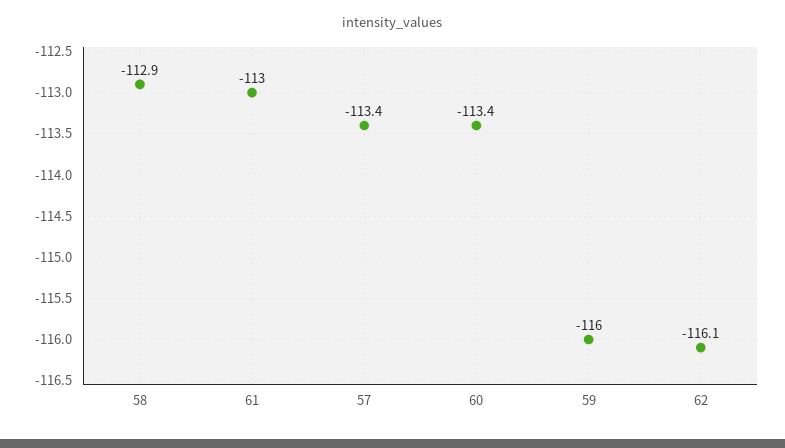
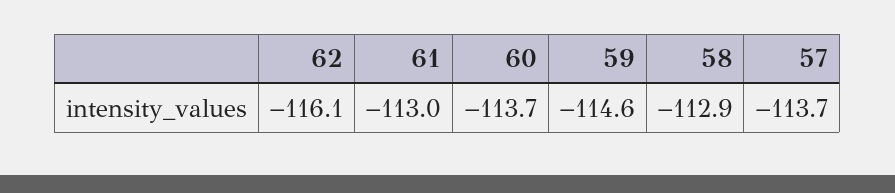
57: -113.4 -> -113.7
60: -113.4 -> -113.7
59: -116 -> -114.6

